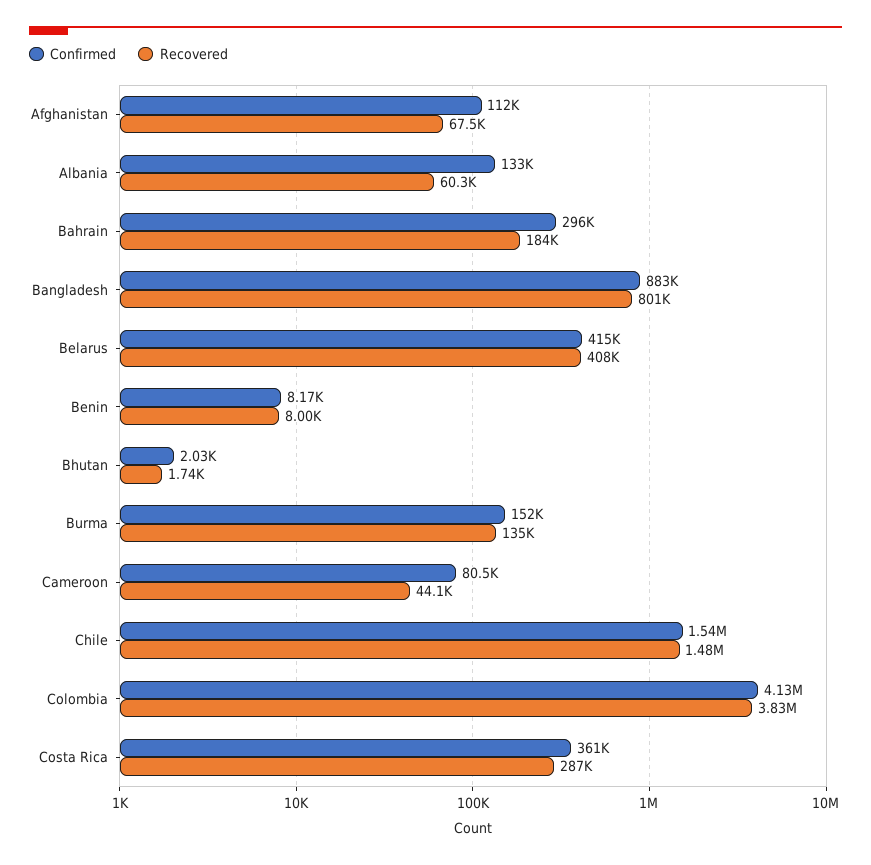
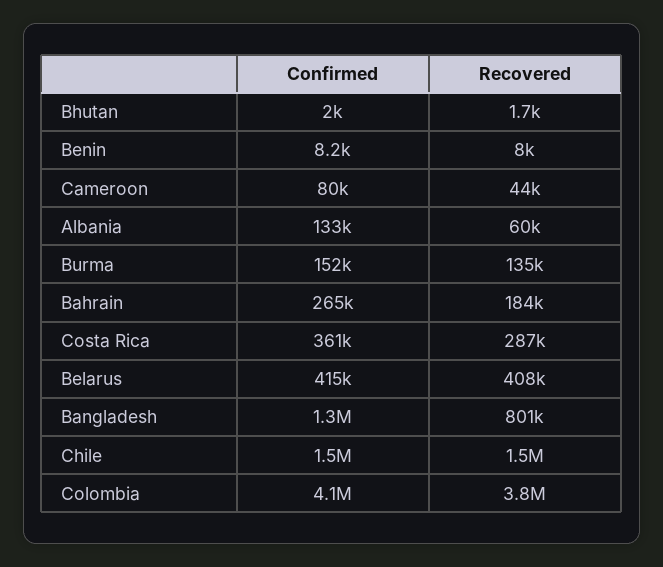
Confirmed, Afghanistan: 112000 -> none
Recovered, Afghanistan: 67500 -> none
Confirmed, Bahrain: 296000 -> 265000
Confirmed, Bangladesh: 883000 -> 1300000

